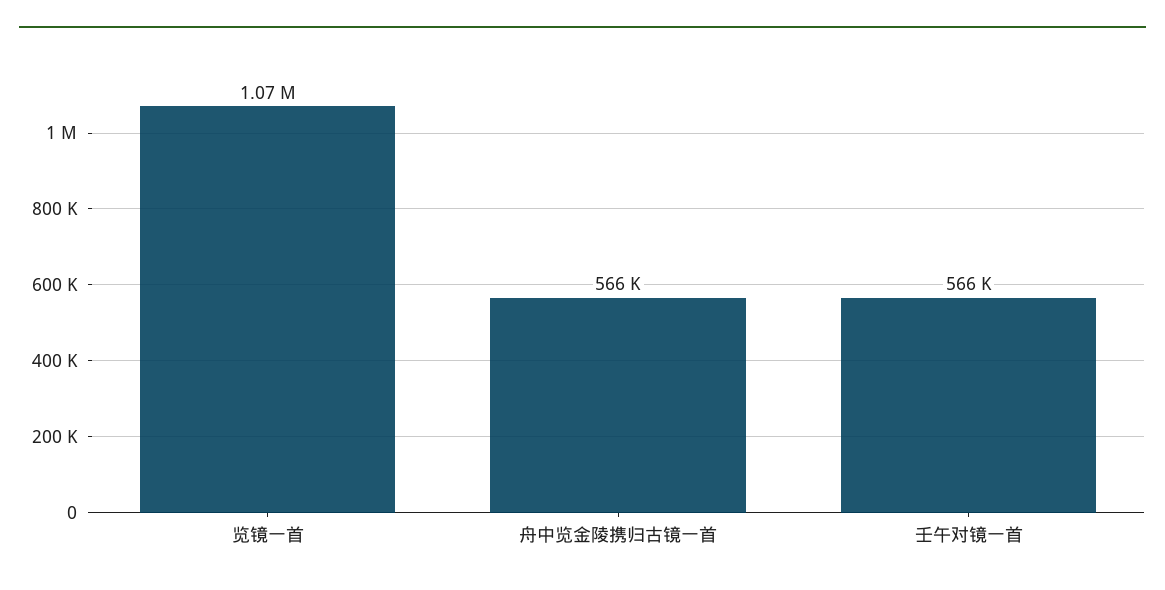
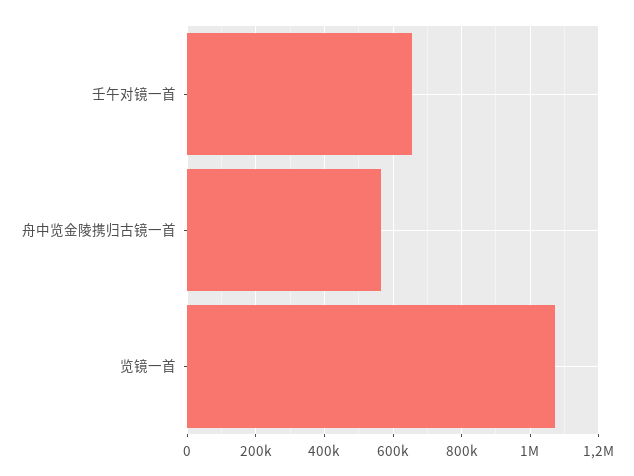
壬午对镜一首: 566000 -> 660000

